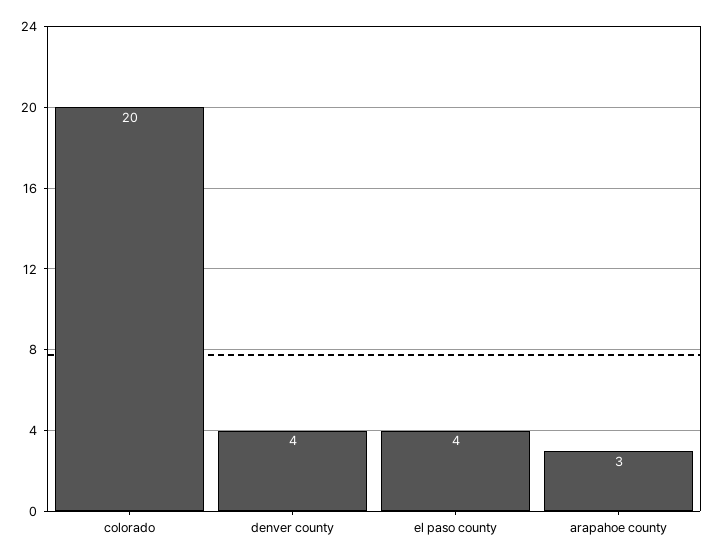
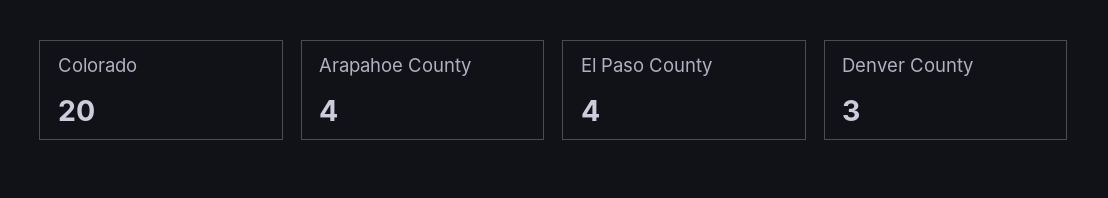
denver county: 4 -> 3
arapahoe county: 3 -> 4

